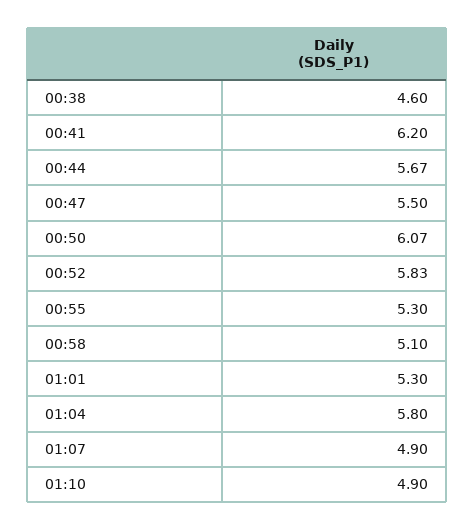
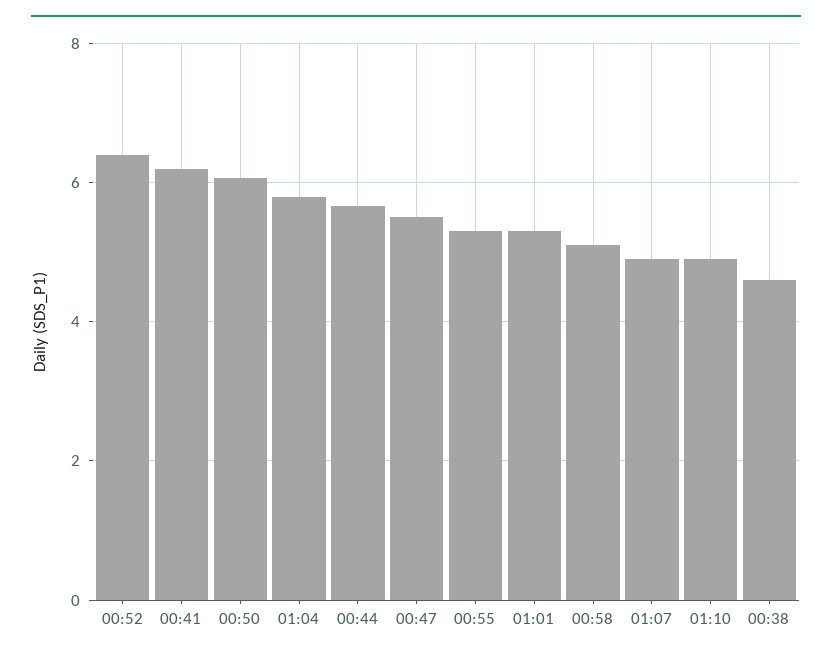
00:52: 5.83 -> 6.4

